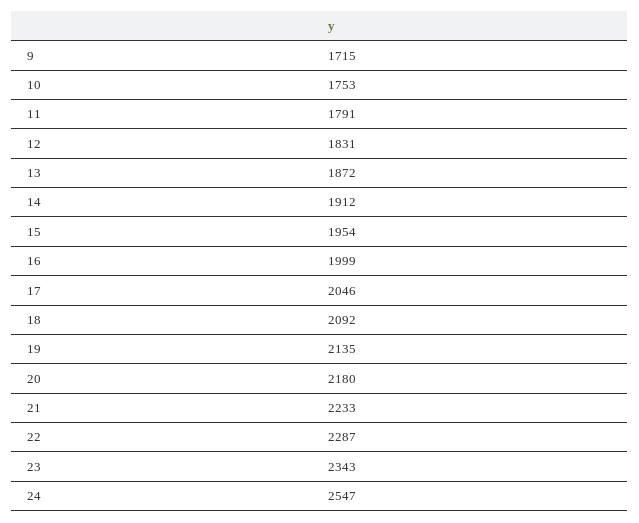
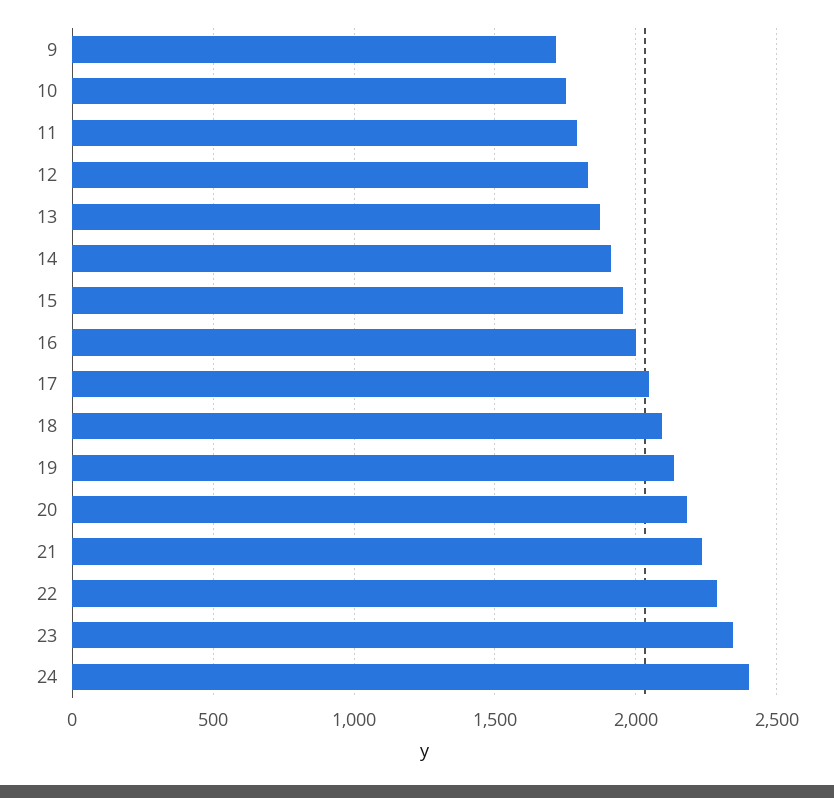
24: 2547 -> 2400

